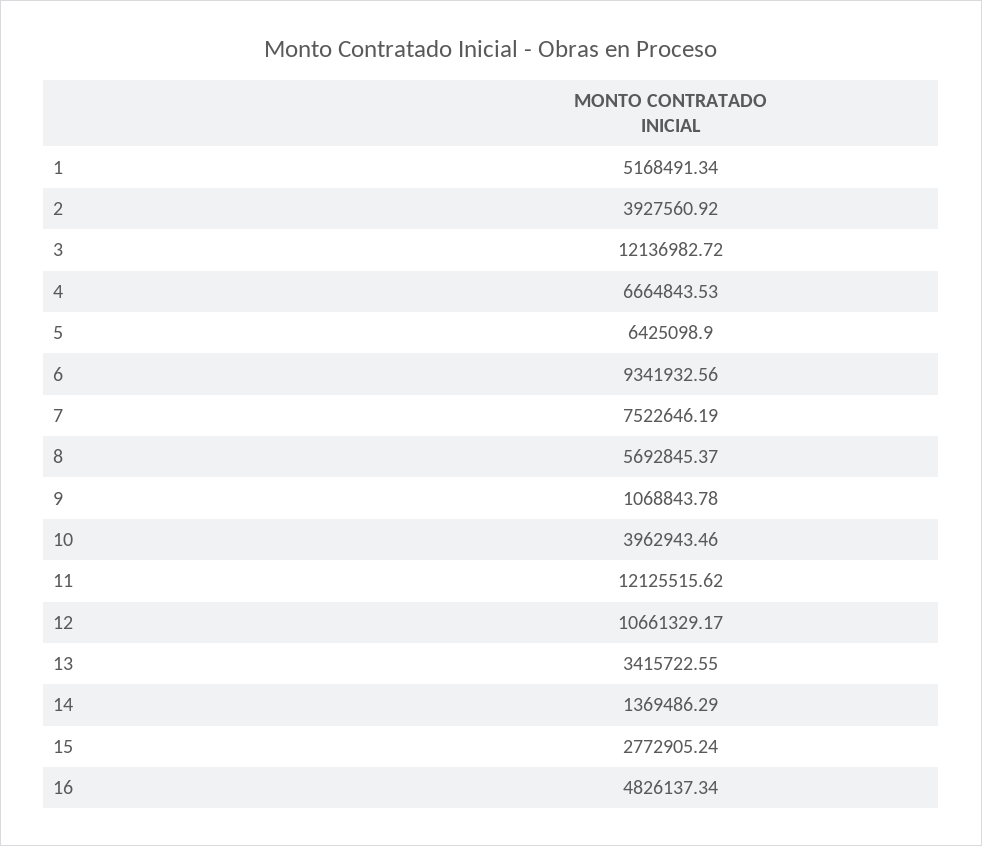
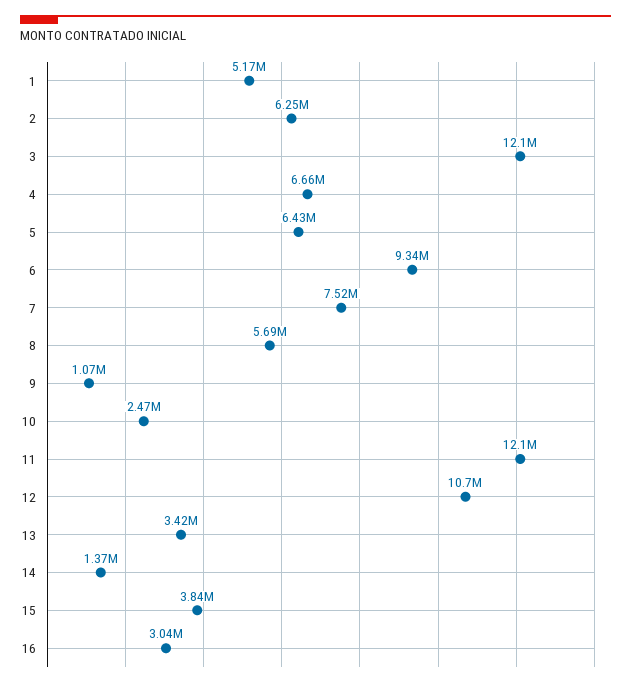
2: 3927560.92 -> 6250000
10: 3962943.46 -> 2470000
15: 2772905.24 -> 3840000
16: 4826137.34 -> 3040000

